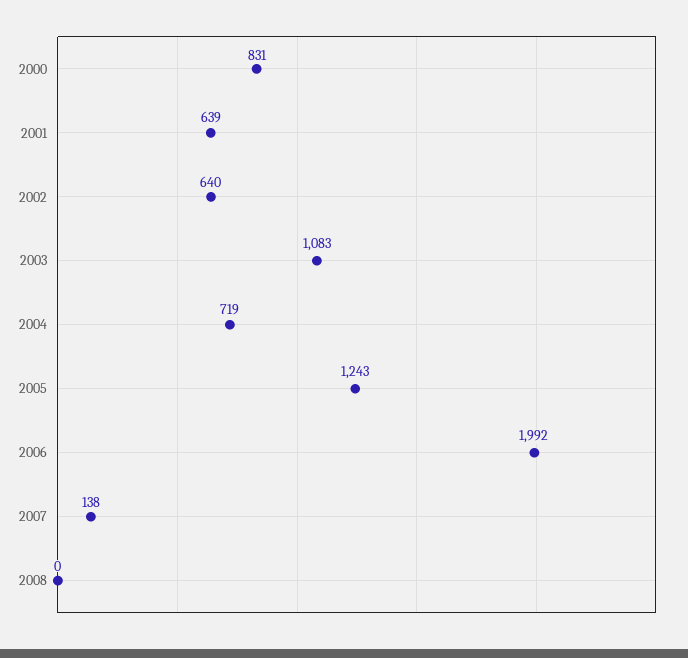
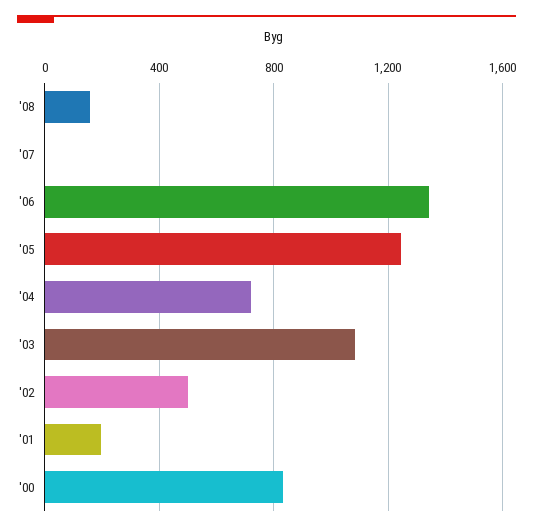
2001: 639 -> 200
2002: 640 -> 500
2006: 1992 -> 1350
2007: 138 -> 0
2008: 0 -> 150

